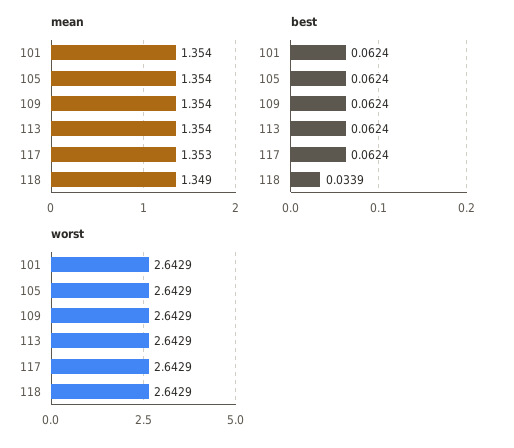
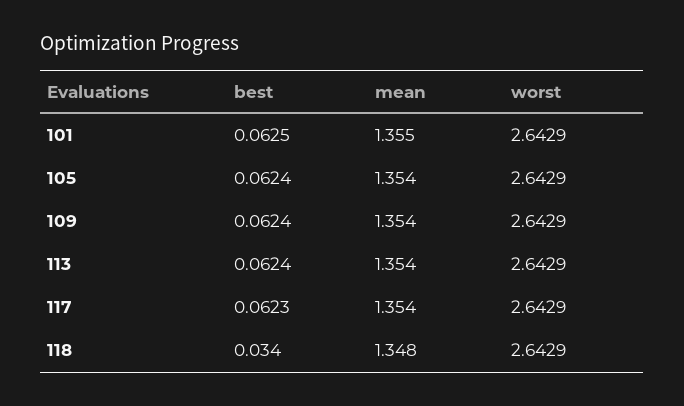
mean, 101: 1.354 -> 1.355
mean, 117: 1.353 -> 1.354
mean, 118: 1.349 -> 1.348
best, 101: 0.0624 -> 0.0625
best, 117: 0.0624 -> 0.0623
best, 118: 0.0339 -> 0.034

